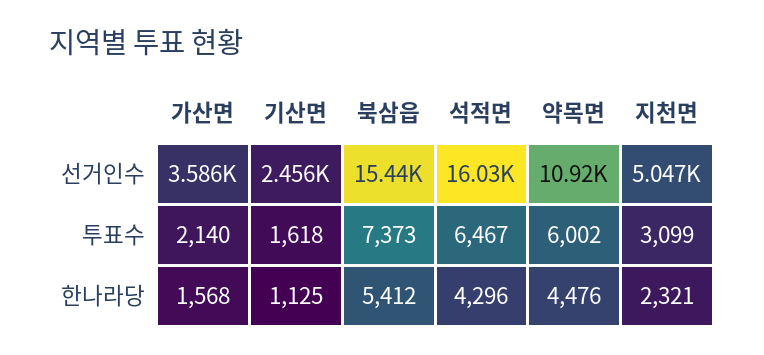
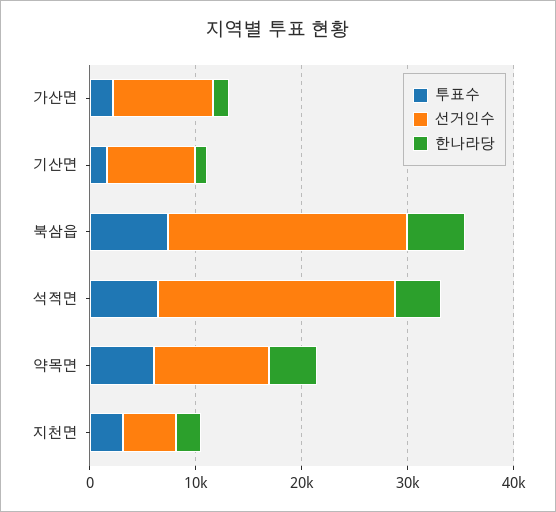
선거인수, 가산면: 3586 -> 10000
선거인수, 기산면: 2456 -> 8000
선거인수, 북삼읍: 15440 -> 22000
선거인수, 석적면: 16030 -> 22000

